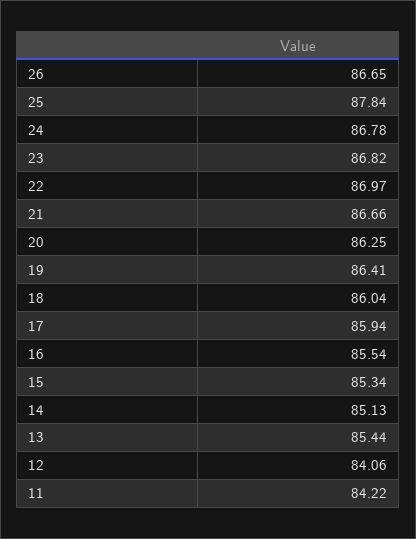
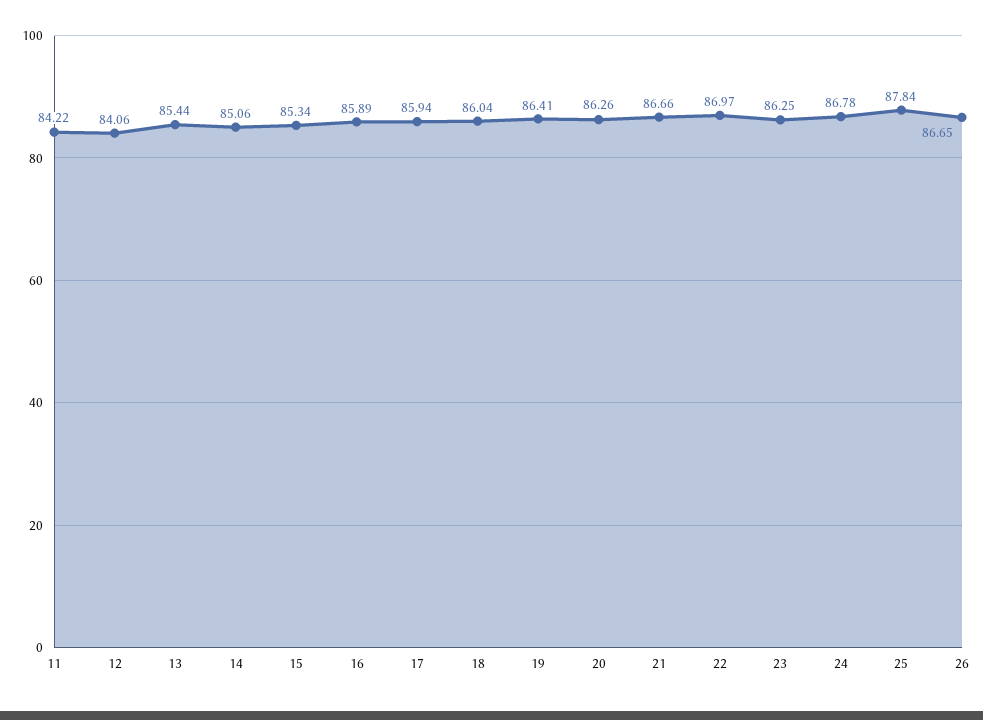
23: 86.82 -> 86.25
20: 86.25 -> 86.26
16: 85.54 -> 85.89
14: 85.13 -> 85.06

